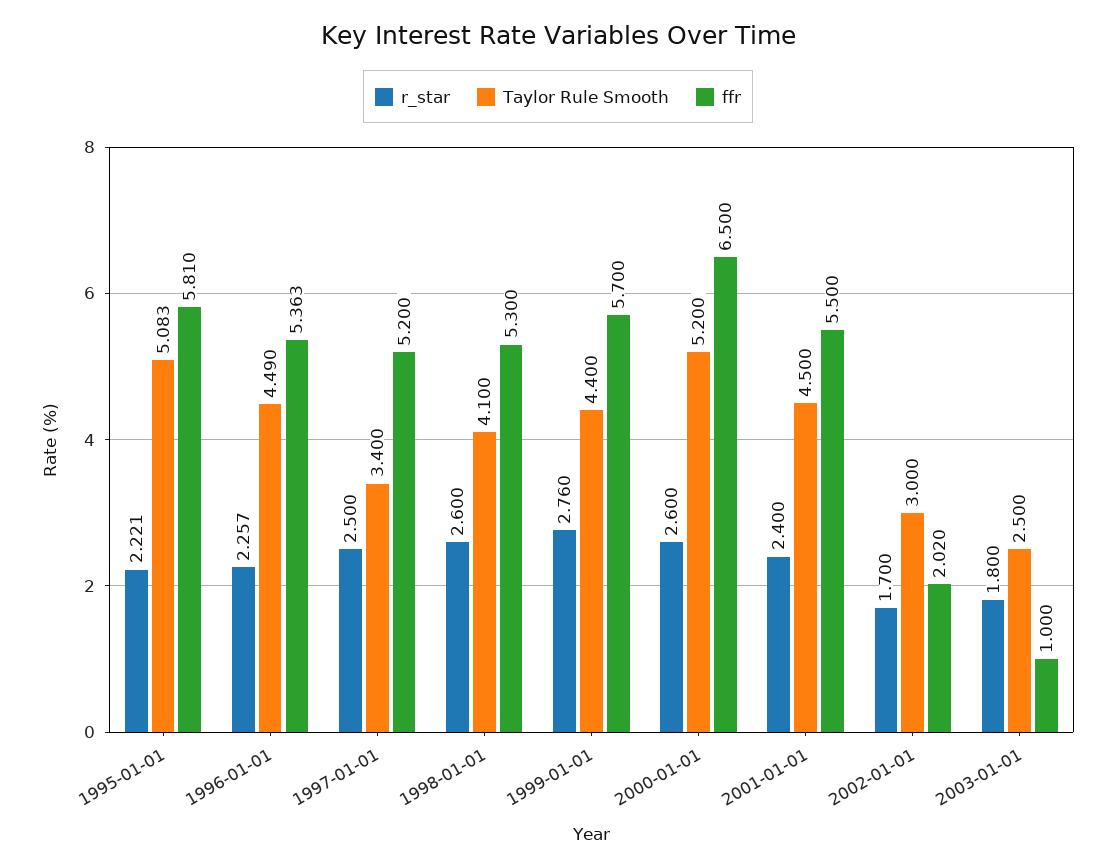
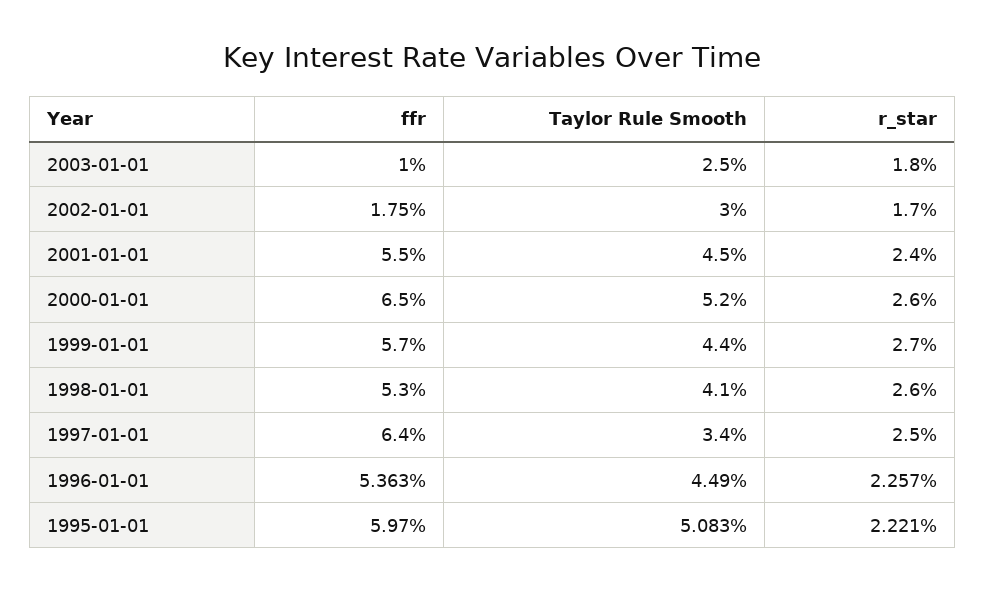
ffr, 1995-01-01: 5.81 -> 5.97
ffr, 1997-01-01: 5.2 -> 6.4
r_star, 1999-01-01: 2.76 -> 2.7
ffr, 2002-01-01: 2.02 -> 1.75

